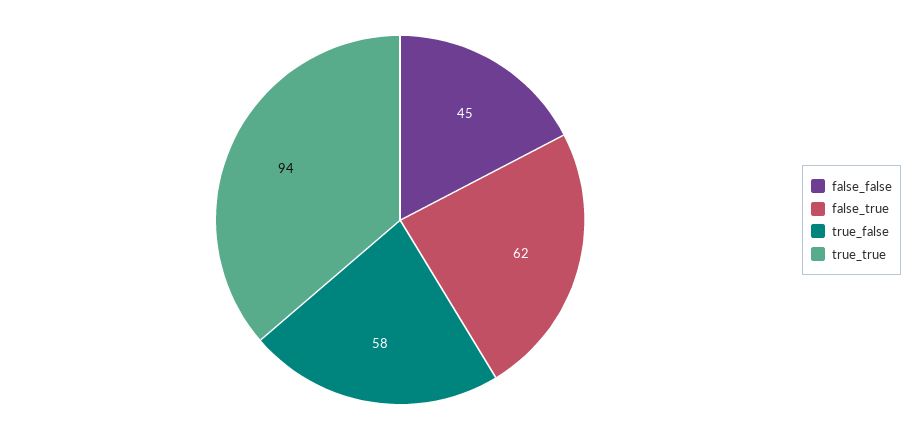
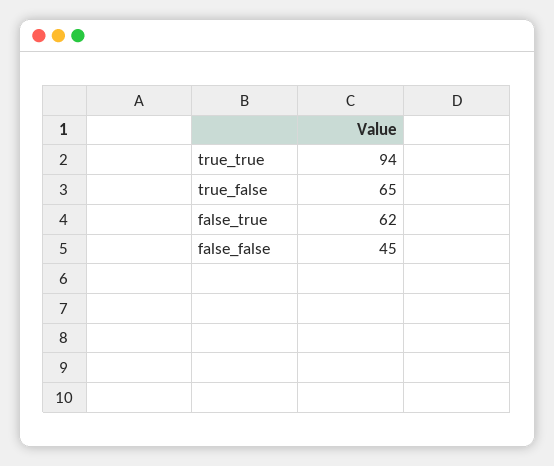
true_false: 58 -> 65

